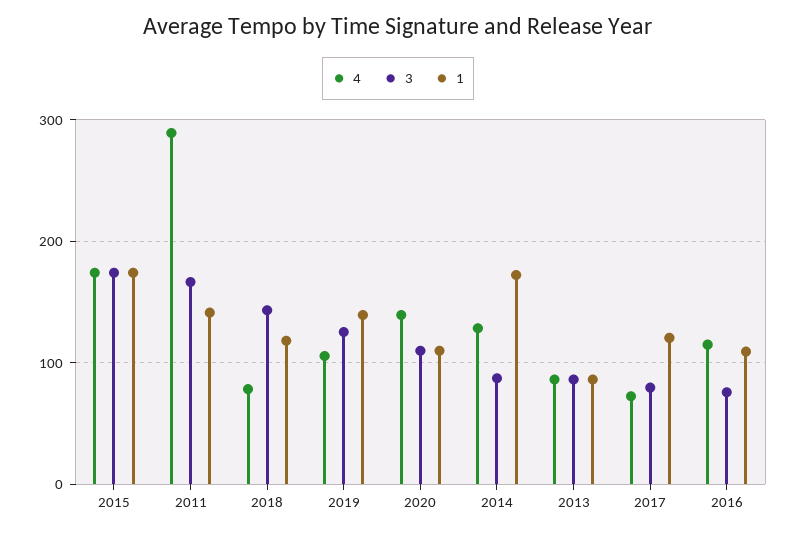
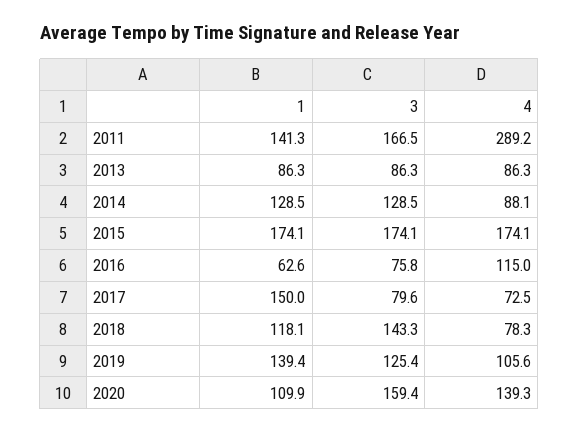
3, 2020: 110 -> 159.4
4, 2014: 130 -> 88.1
3, 2014: 90 -> 128.5
1, 2014: 170 -> 128.5
1, 2017: 120 -> 150
1, 2016: 110 -> 62.6

